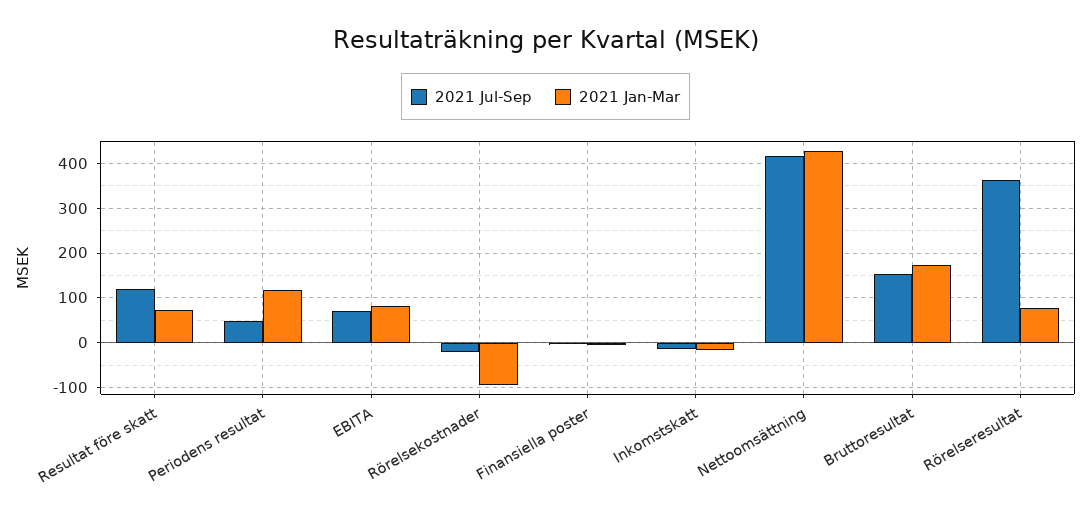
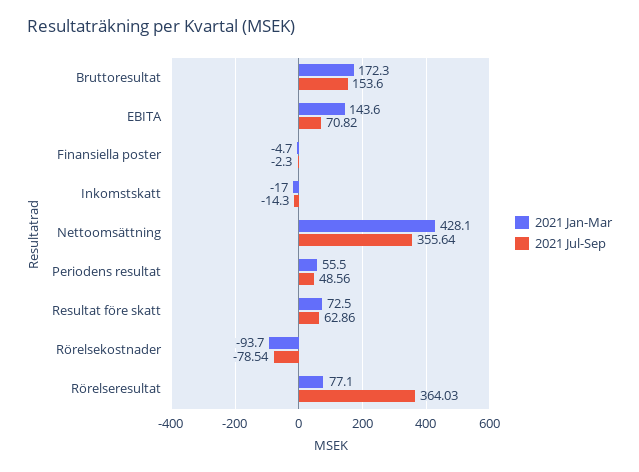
2021 Jul-Sep, Resultat före skatt: 120 -> 62.86
2021 Jan-Mar, Periodens resultat: 120 -> 55.5
2021 Jan-Mar, EBITA: 80 -> 143.6
2021 Jul-Sep, Rörelsekostnader: -20 -> -78.54
2021 Jul-Sep, Nettoomsättning: 420 -> 355.64

